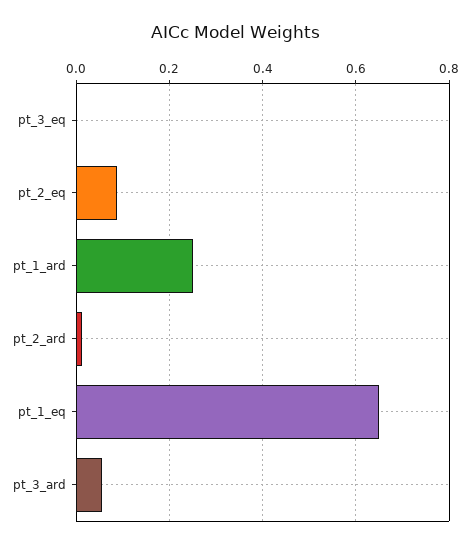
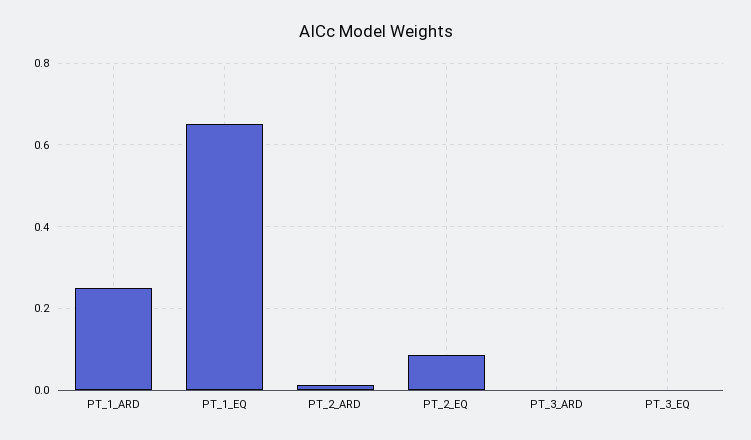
pt_3_ard: 0.06 -> 0

